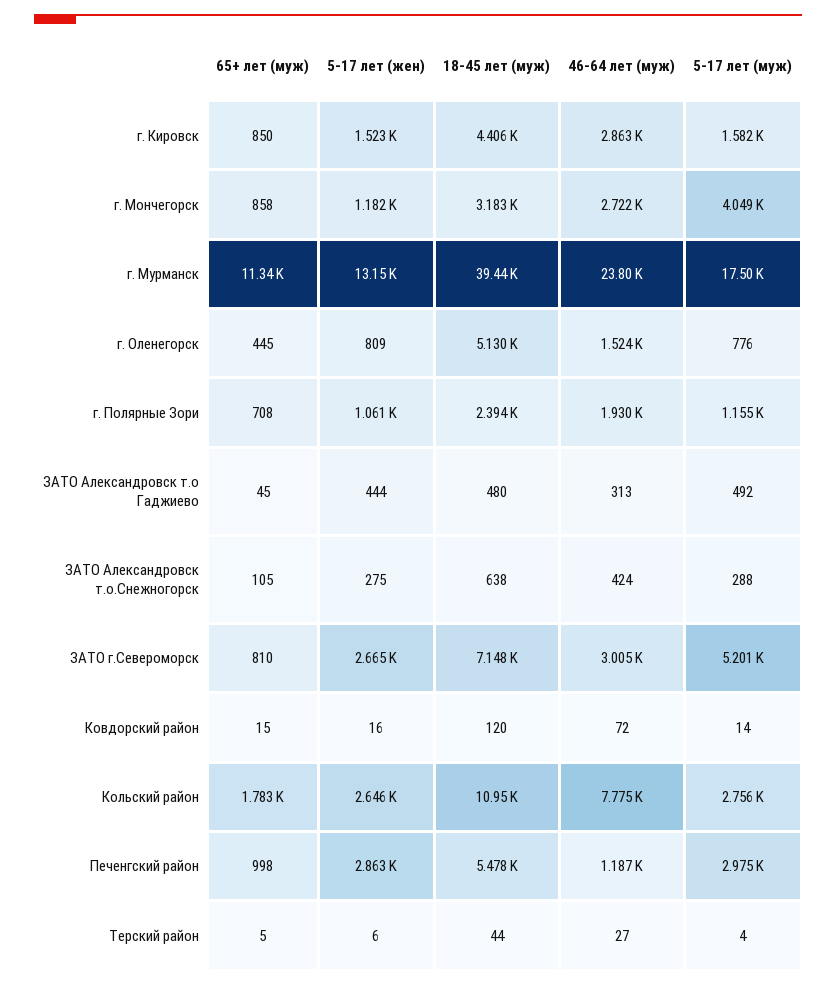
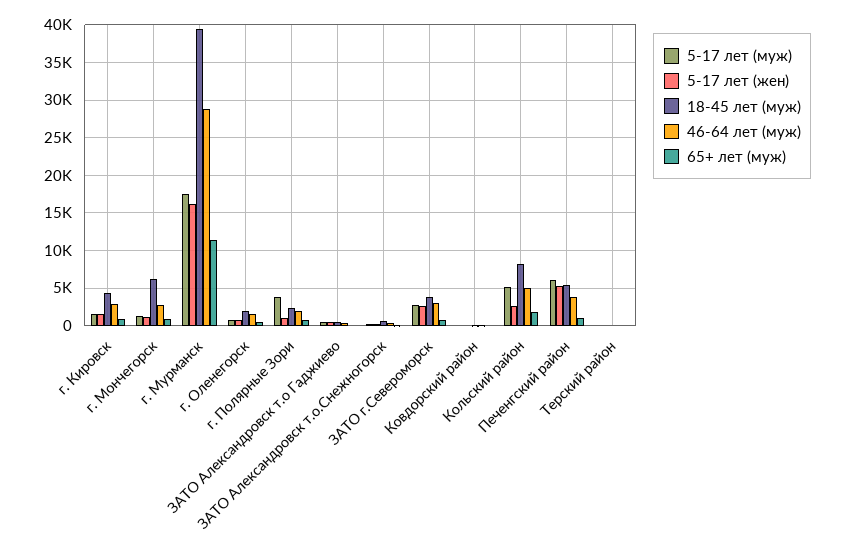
18-45 лет (муж), г. Мончегорск: 3183 -> 6000
5-17 лет (муж), г. Мончегорск: 4049 -> 1000
5-17 лет (жен), г. Мурманск: 13150 -> 16000
46-64 лет (муж), г. Мурманск: 23800 -> 29000
18-45 лет (муж), г. Оленегорск: 5130 -> 2000
5-17 лет (муж), г. Полярные Зори: 1155 -> 4000
18-45 лет (муж), ЗАТО г.Североморск: 7148 -> 4000
5-17 лет (муж), ЗАТО г.Североморск: 5201 -> 3000
18-45 лет (муж), Кольский район: 10950 -> 8000
46-64 лет (муж), Кольский район: 7775 -> 5000
5-17 лет (муж), Кольский район: 2756 -> 5000
5-17 лет (жен), Печенгский район: 2863 -> 5000
46-64 лет (муж), Печенгский район: 1187 -> 4000
5-17 лет (муж), Печенгский район: 2975 -> 6000

